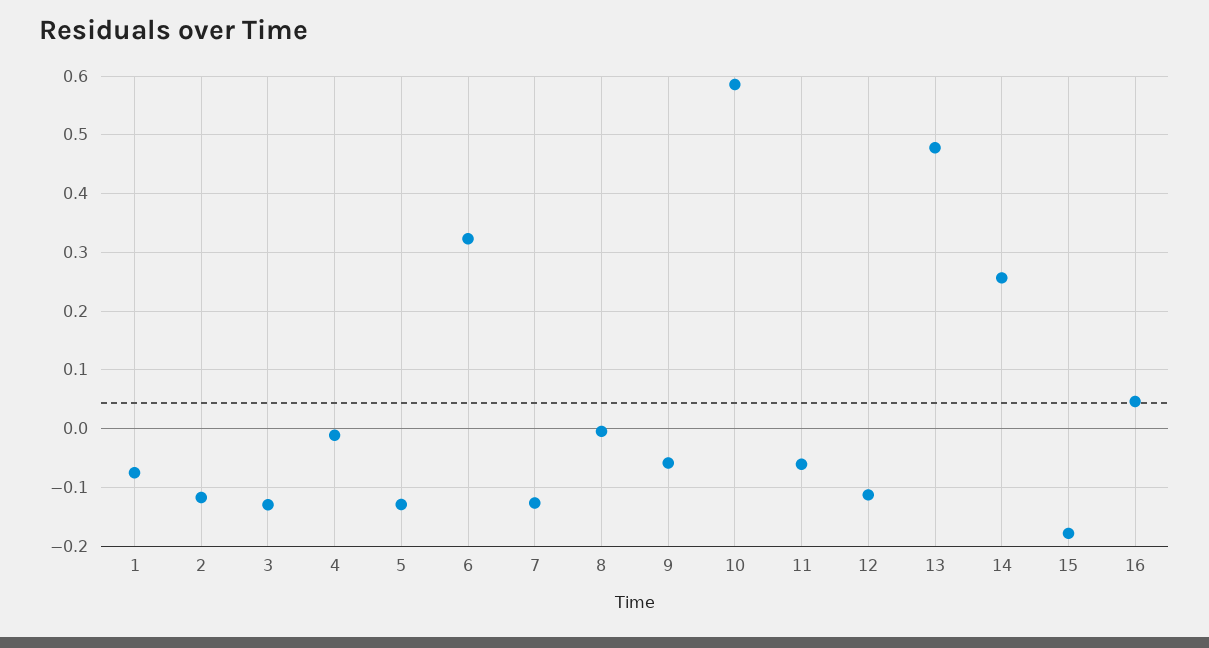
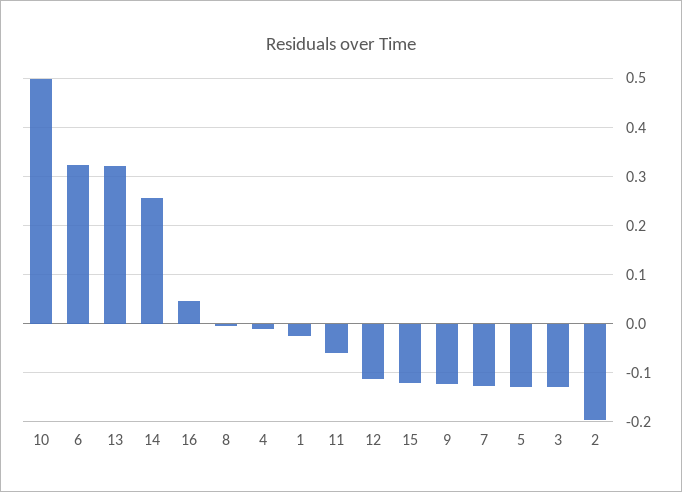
1: -0.08 -> -0.02
2: -0.12 -> -0.2
9: -0.06 -> -0.12
10: 0.58 -> 0.5
13: 0.48 -> 0.32
15: -0.18 -> -0.12

